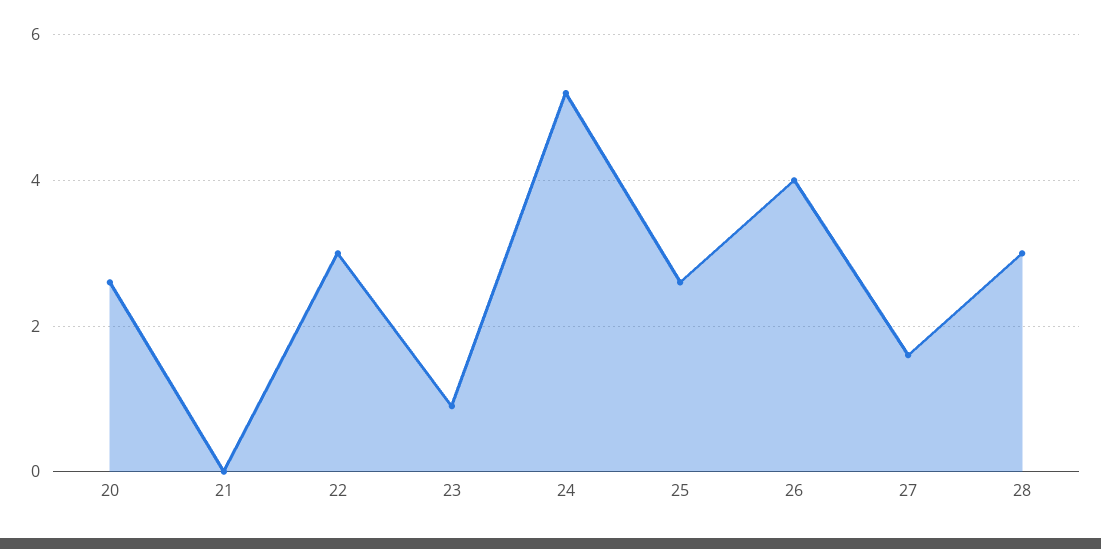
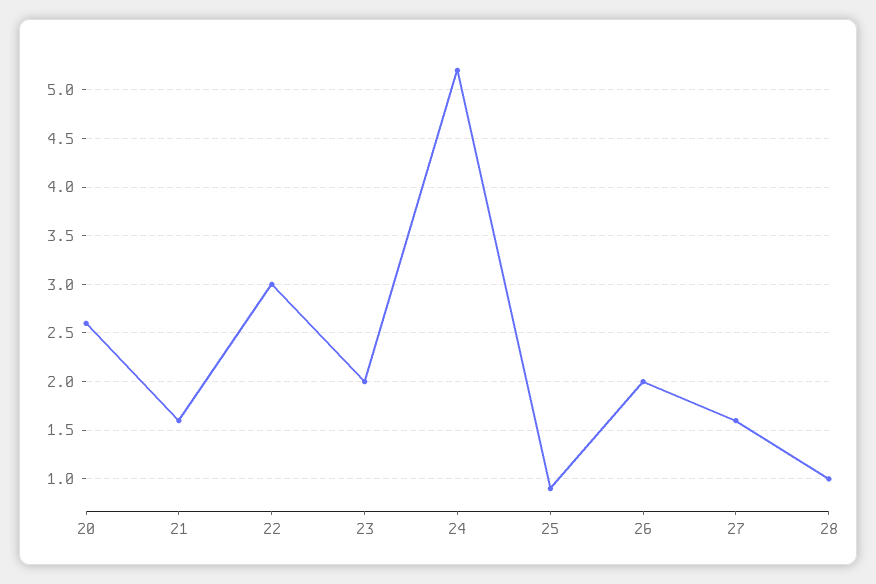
21: 0 -> 1.6
23: 1 -> 2
25: 2.5 -> 0.9
26: 4 -> 2
28: 3 -> 1

